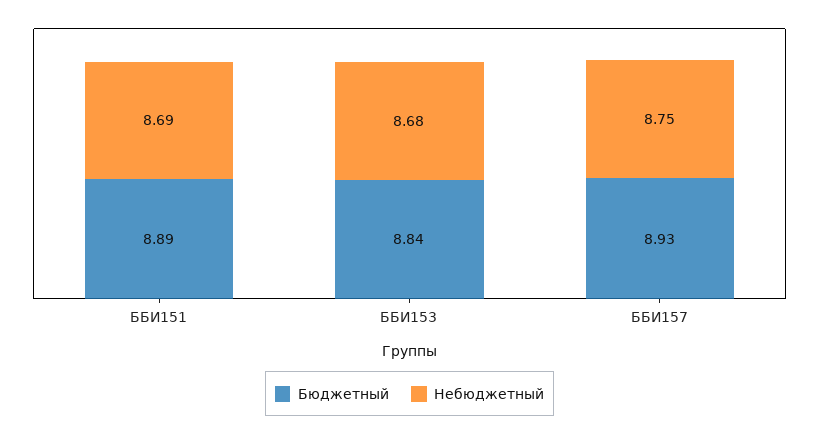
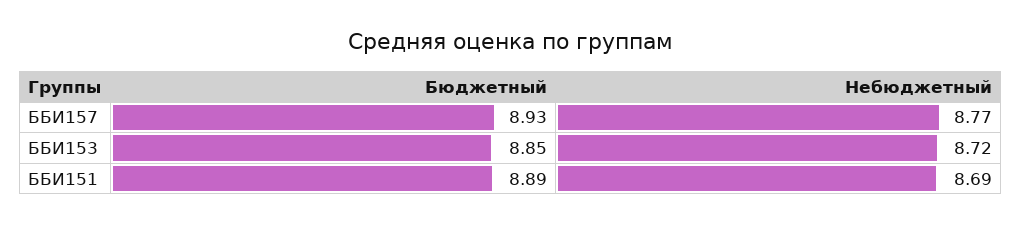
Бюджетный, ББИ153: 8.84 -> 8.85
Небюджетный, ББИ153: 8.68 -> 8.72
Небюджетный, ББИ157: 8.75 -> 8.77

